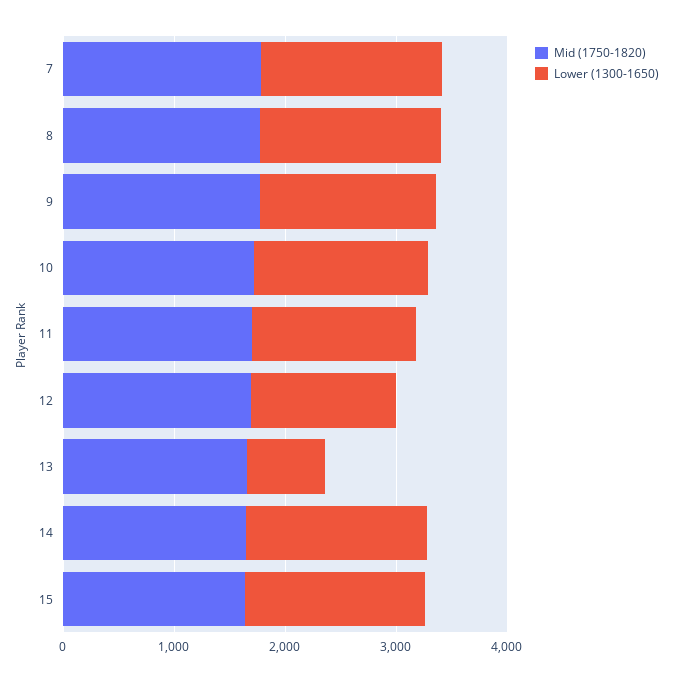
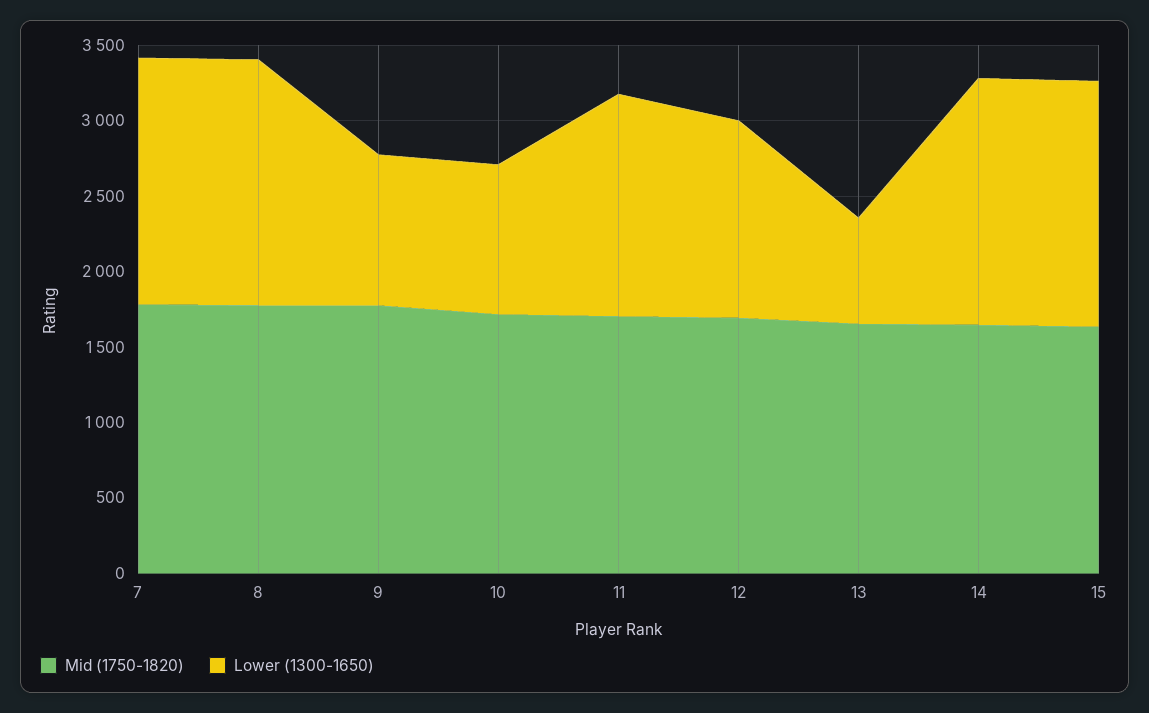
Lower (1300-1650), 9: 1600 -> 1000
Lower (1300-1650), 10: 1600 -> 1000

